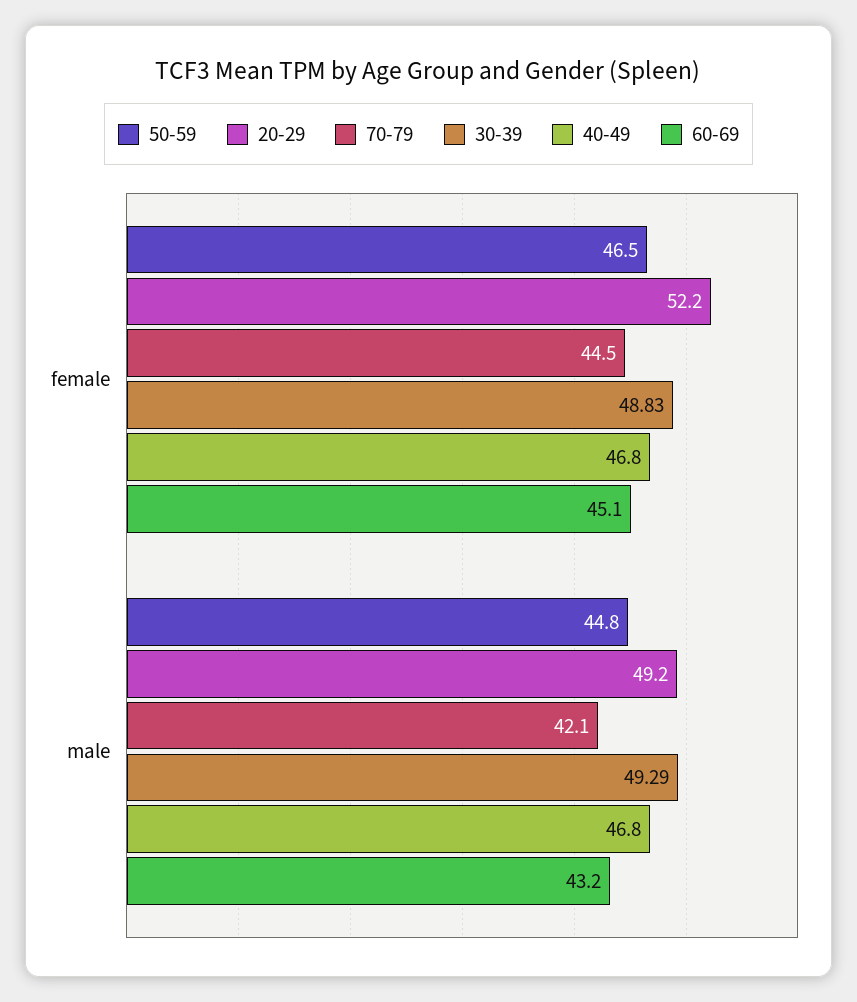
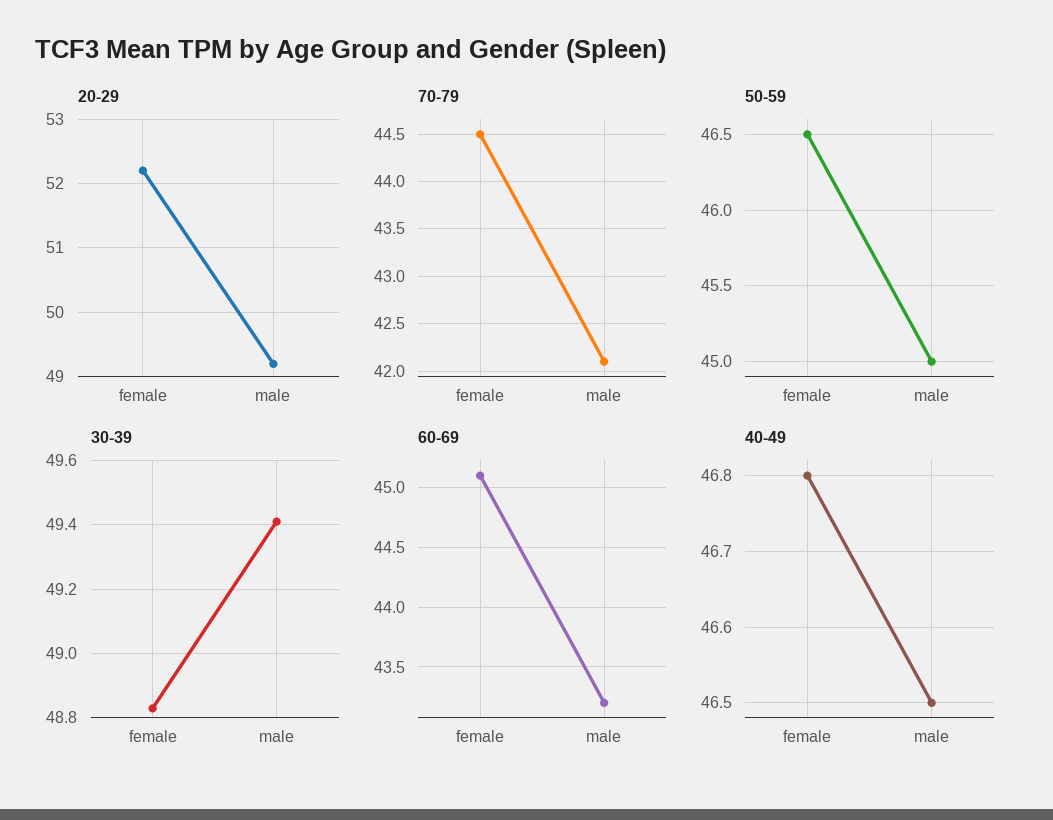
50-59, male: 44.8 -> 45
30-39, male: 49.29 -> 49.4
40-49, male: 46.8 -> 46.5

